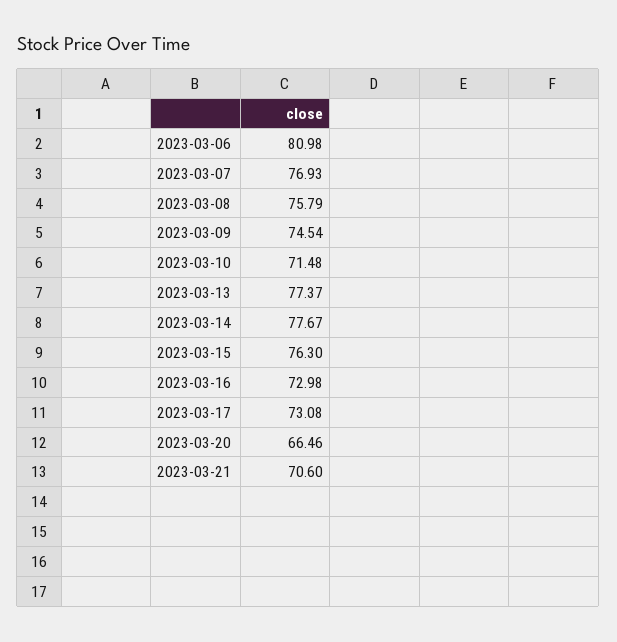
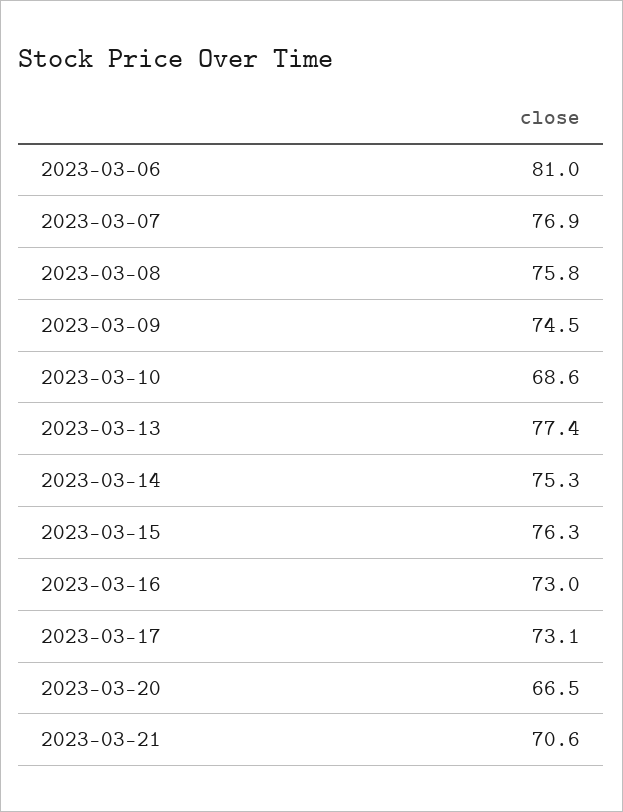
2023-03-10: 71.48 -> 68.6
2023-03-14: 77.67 -> 75.3

